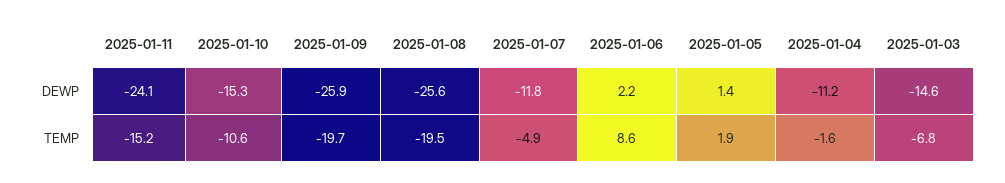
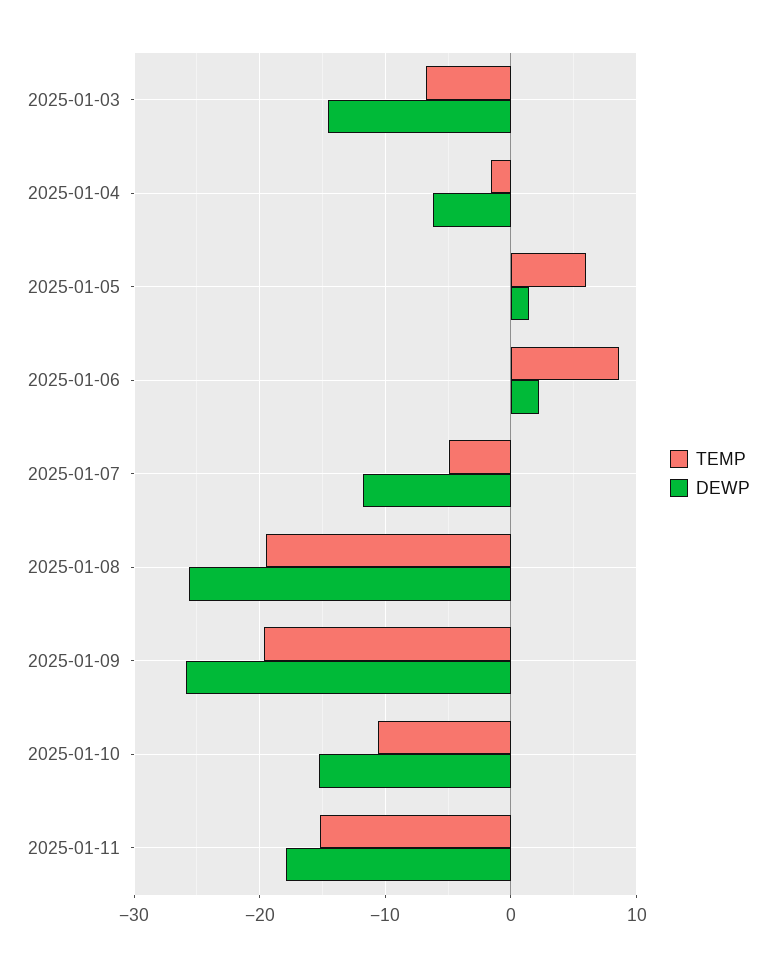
DEWP, 2025-01-11: -24.1 -> -18
DEWP, 2025-01-04: -11.2 -> -6
TEMP, 2025-01-05: 1.9 -> 6

